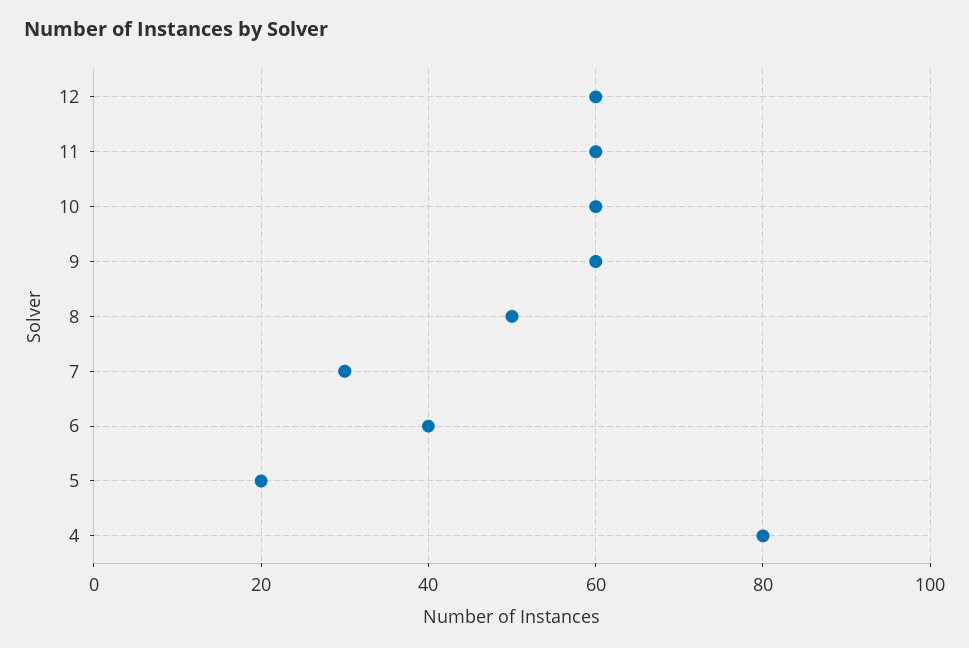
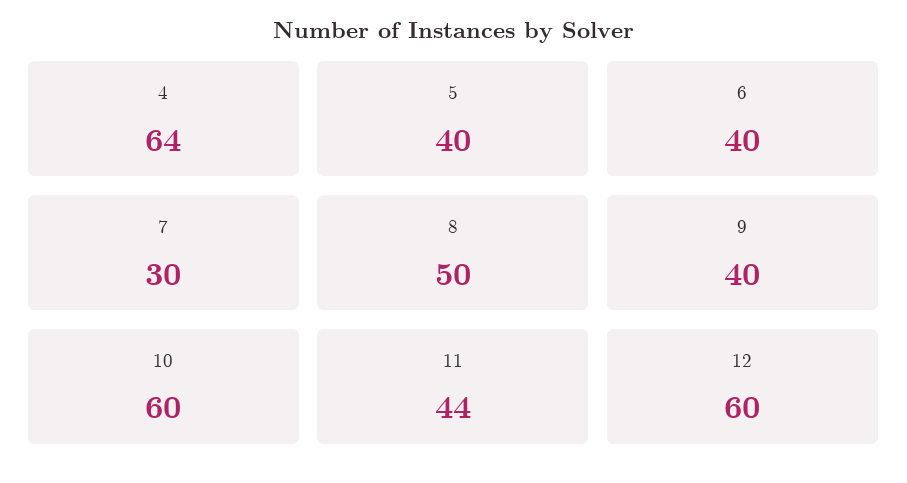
11: 60 -> 44
9: 60 -> 40
5: 20 -> 40
4: 80 -> 64

